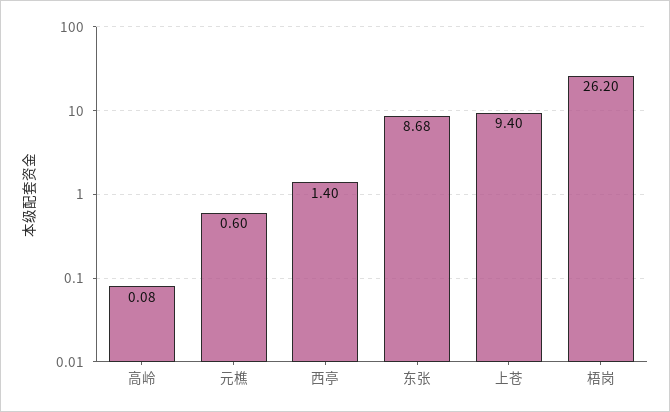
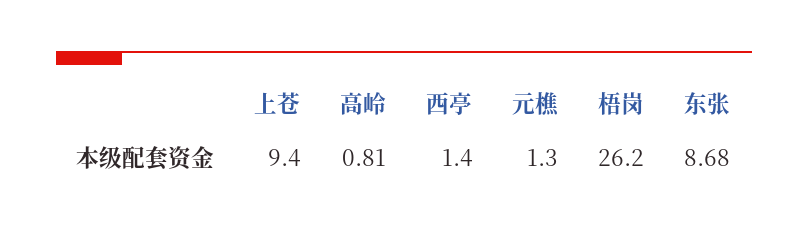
高岭: 0.08 -> 0.81
元樵: 0.6 -> 1.3

